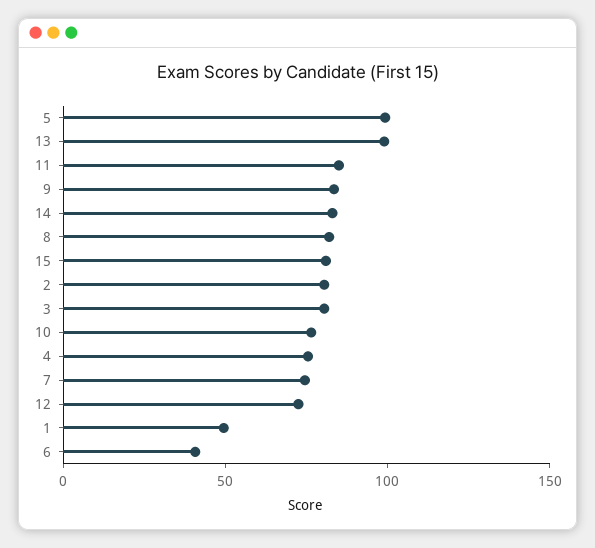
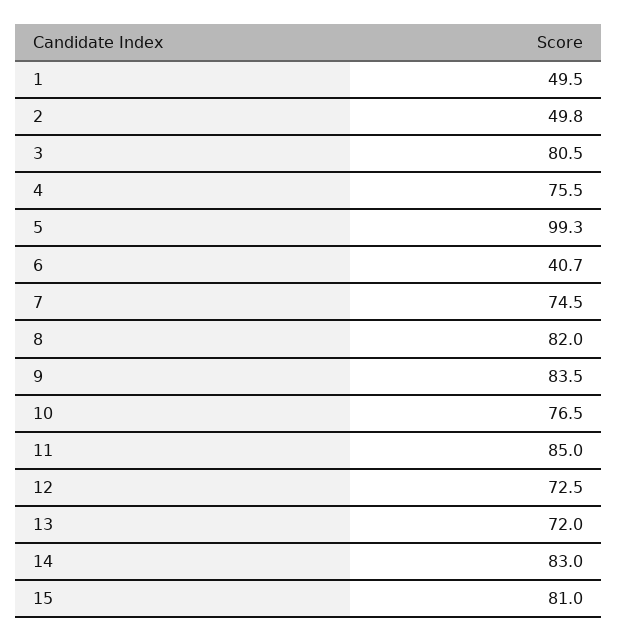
13: 100 -> 72
2: 80 -> 49.8

